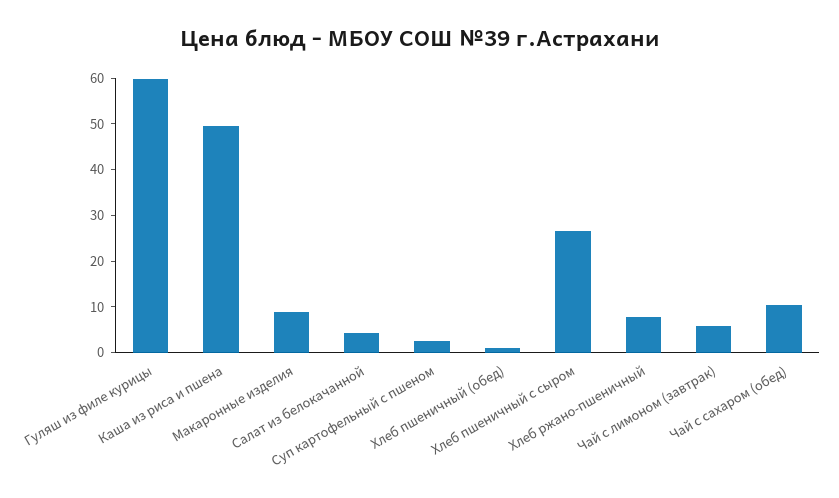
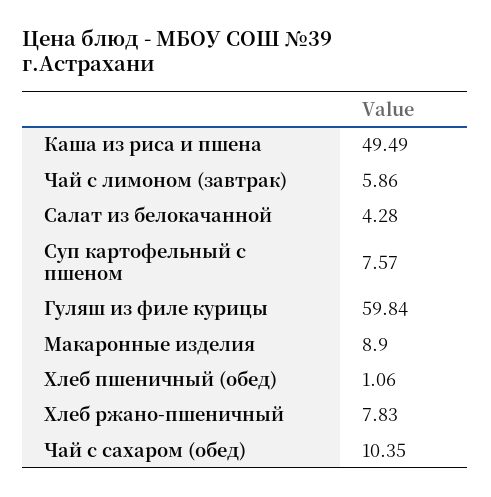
Суп картофельный с пшеном: 2 -> 7.57
Хлеб пшеничный с сыром: 26 -> none

